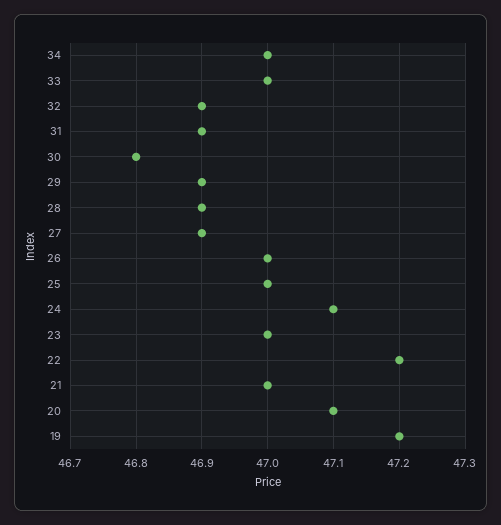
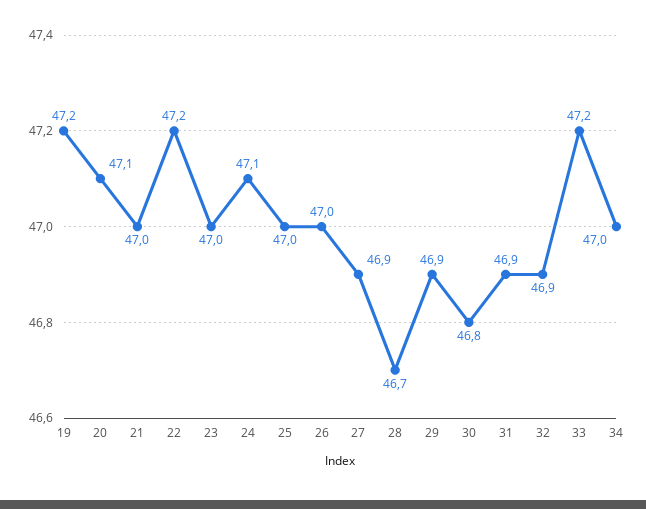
33: 47 -> 47.2
28: 46.9 -> 46.7

